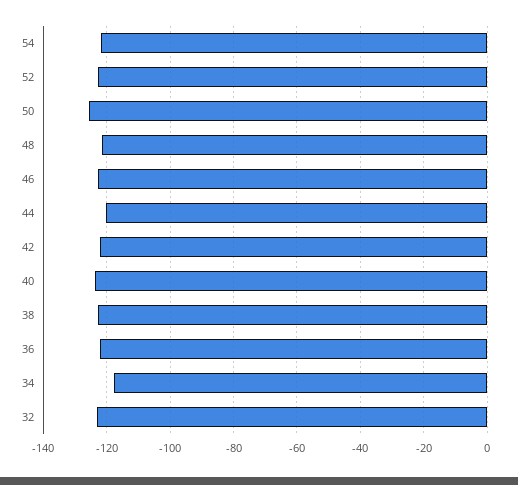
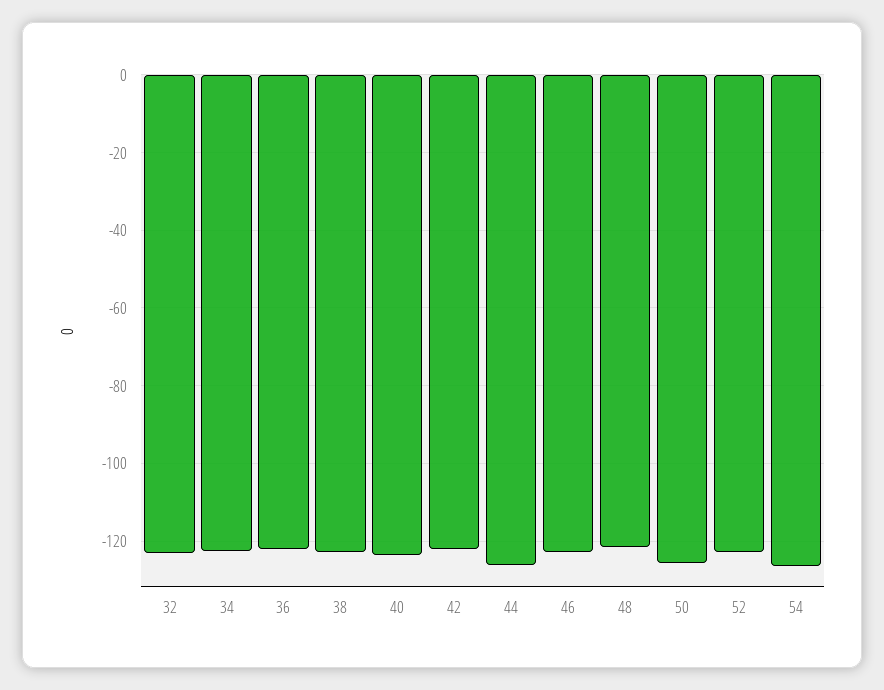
54: -122 -> -126
44: -120 -> -126
34: -118 -> -122

